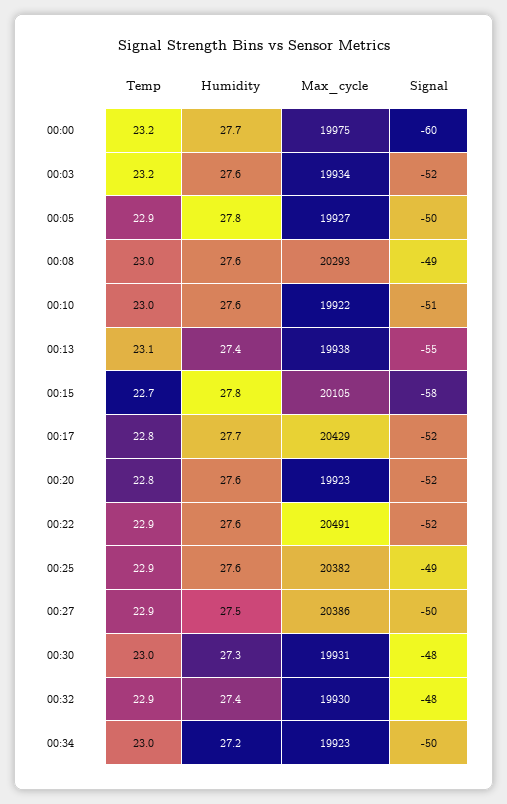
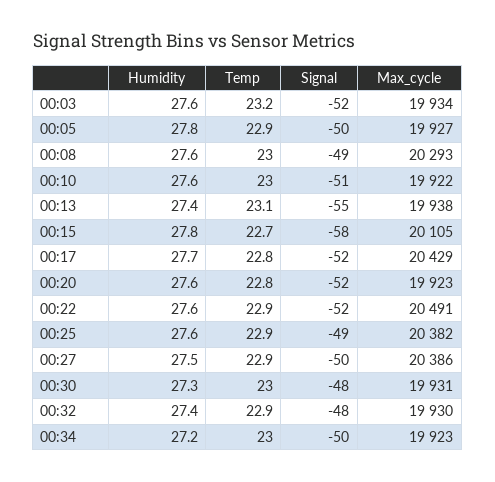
Temp, 00:00: 23.2 -> none
Humidity, 00:00: 27.7 -> none
Max_cycle, 00:00: 19975 -> none
Signal, 00:00: -60 -> none

